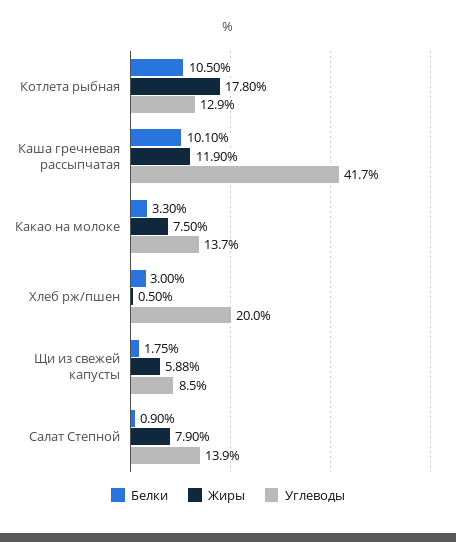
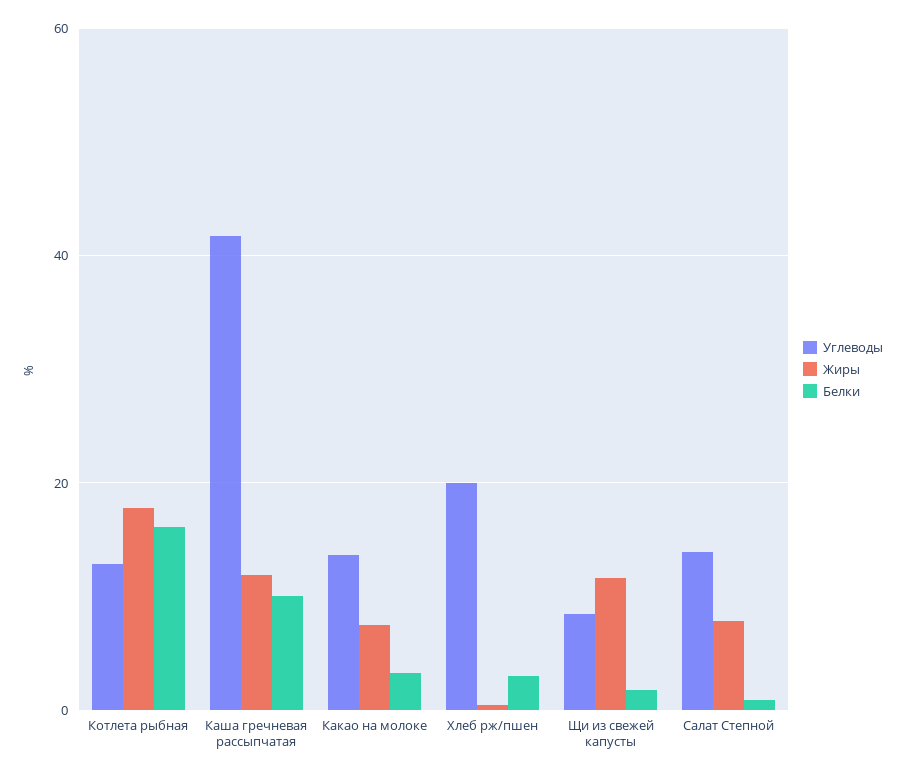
Белки, Котлета рыбная: 10.5 -> 16
Жиры, Щи из свежей капусты: 5.88 -> 12

